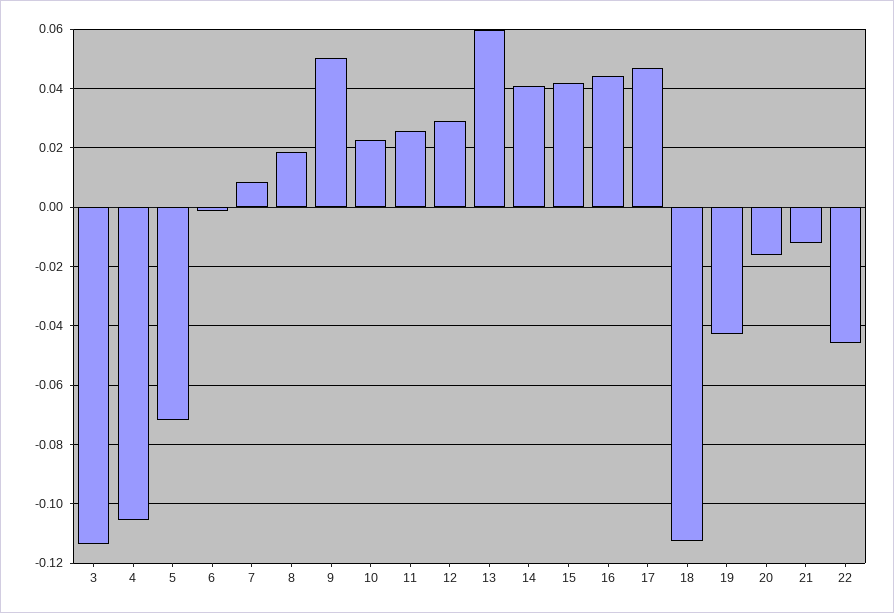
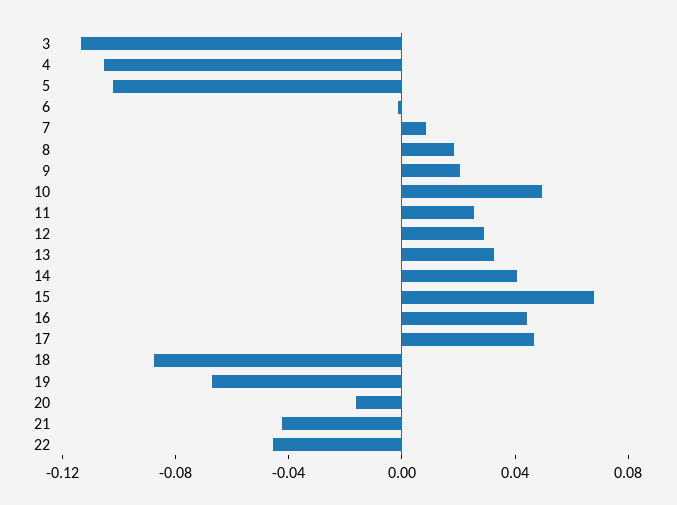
5: -0.0725 -> -0.1
9: 0.05 -> 0.02
10: 0.0225 -> 0.05
13: 0.06 -> 0.03
15: 0.0425 -> 0.07
18: -0.1125 -> -0.09
19: -0.0425 -> -0.07
21: -0.0125 -> -0.04

